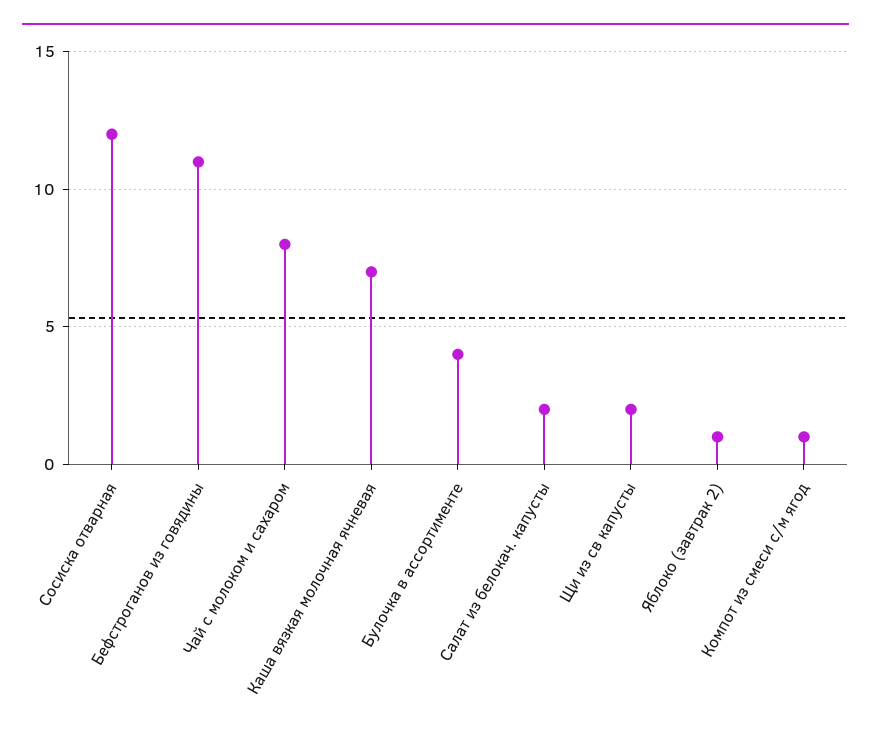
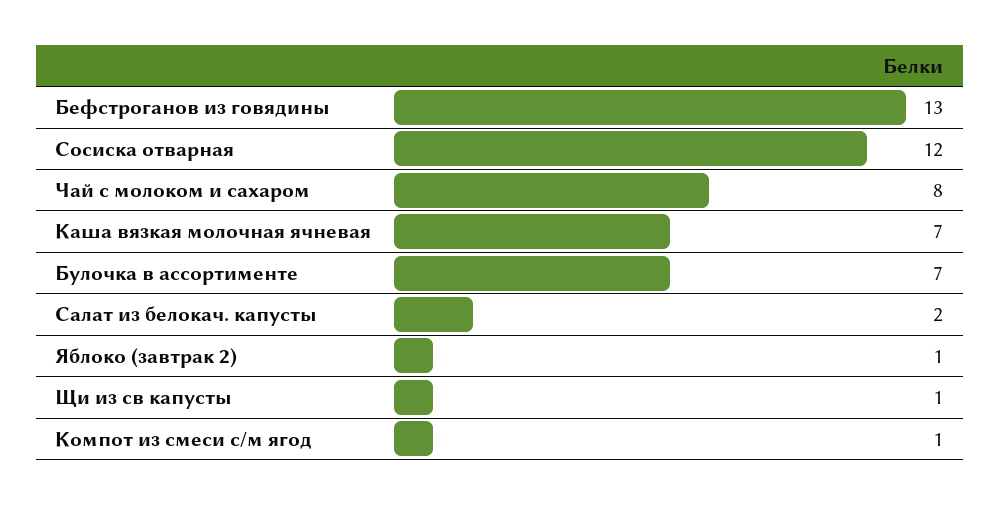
Бефстроганов из говядины: 11 -> 13
Булочка в ассортименте: 4 -> 7
Щи из св капусты: 2 -> 1

